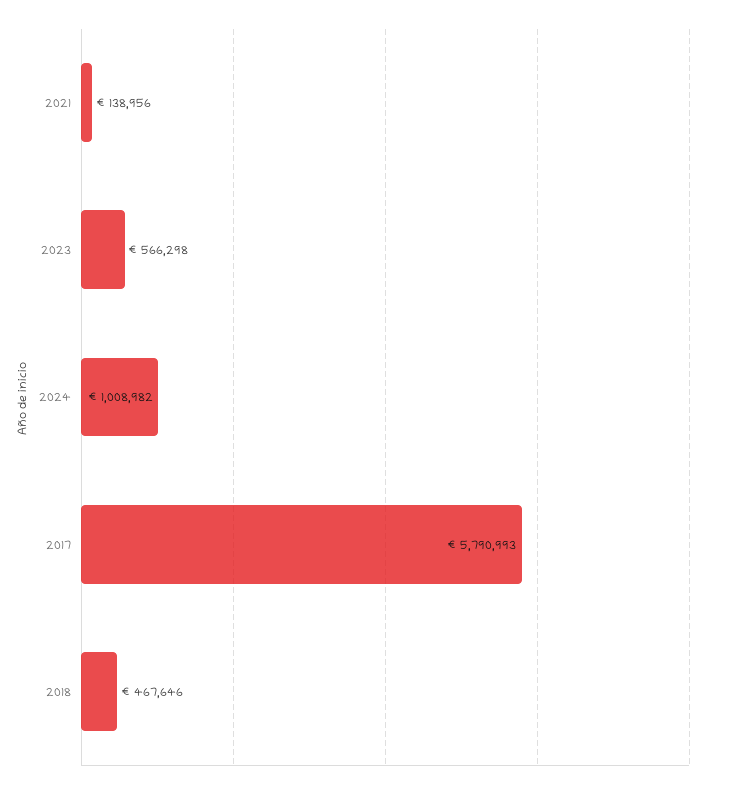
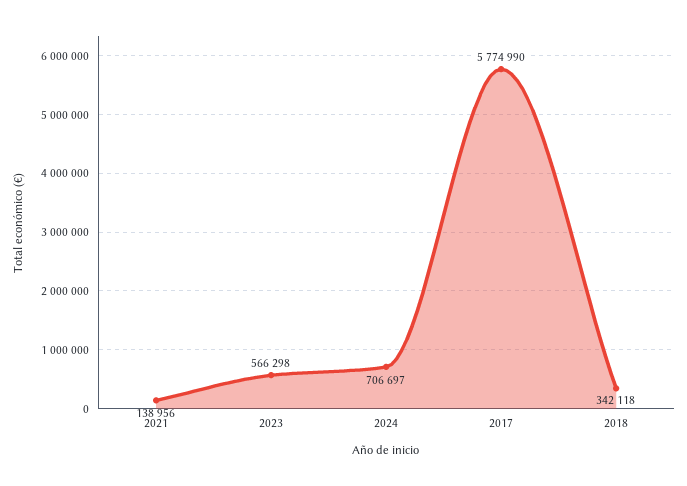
2024: 1008982 -> 706697
2017: 5790993 -> 5774990
2018: 467646 -> 342118

